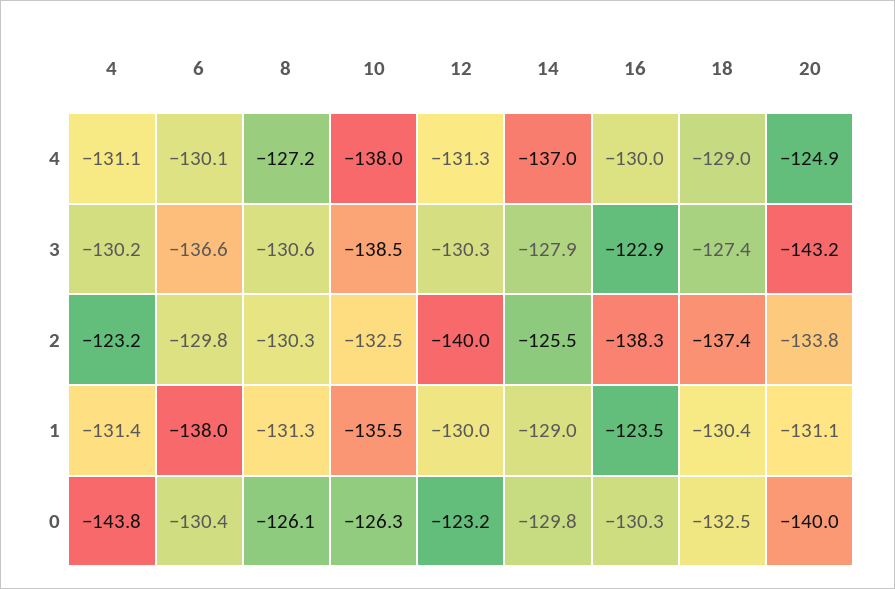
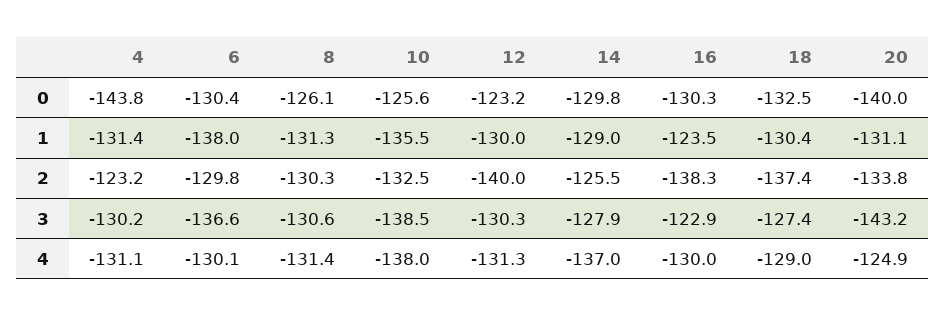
8, 4: -127.2 -> -131.4
10, 0: -126.3 -> -125.6

